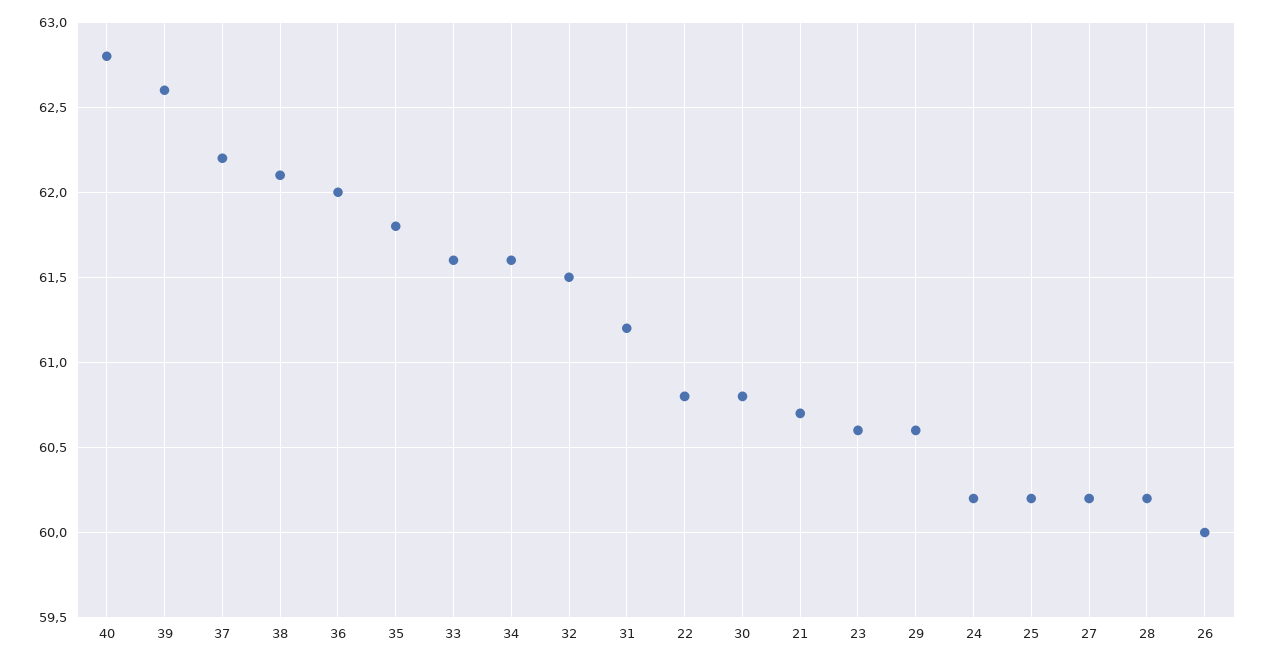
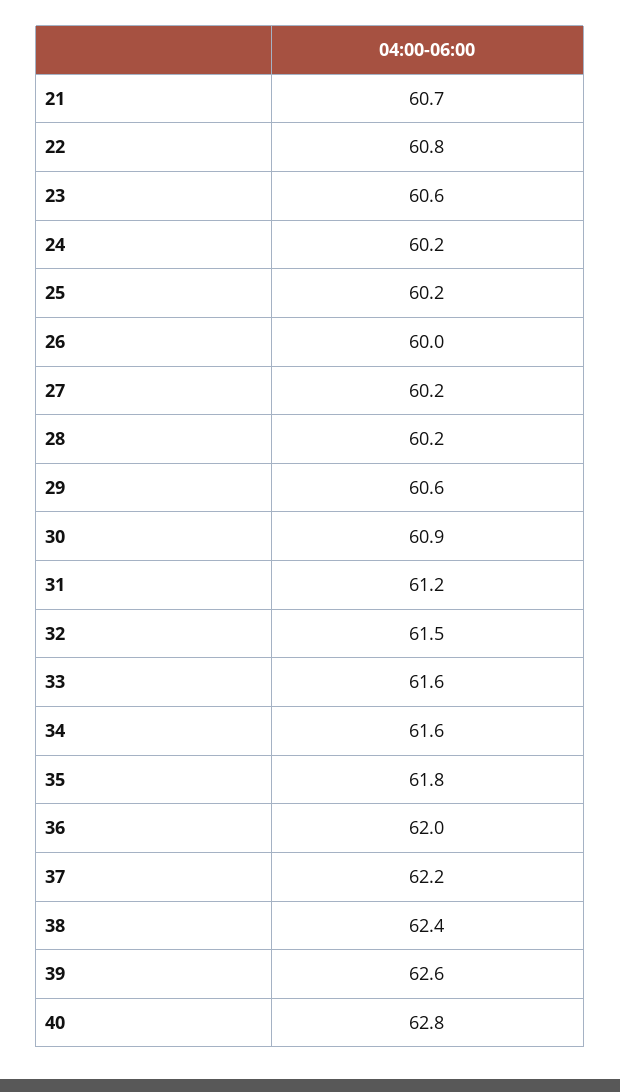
38: 62.1 -> 62.4
30: 60.8 -> 60.9

